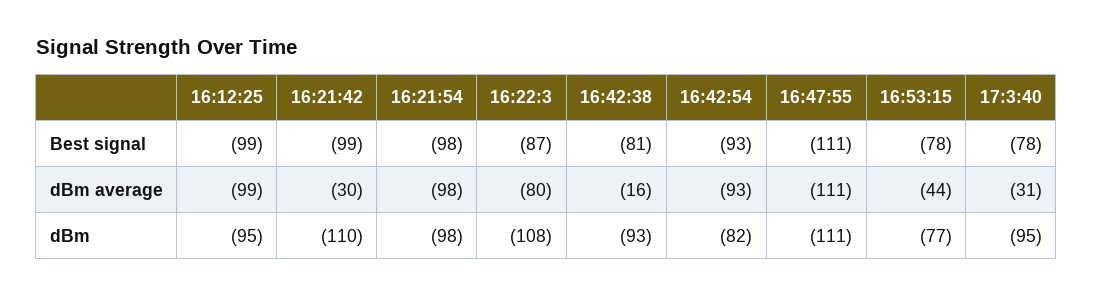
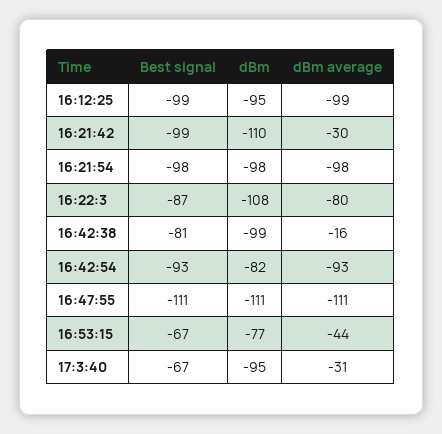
16:53:15, Best signal: -78 -> -67
17:3:40, Best signal: -78 -> -67
16:42:38, dBm: -93 -> -99

